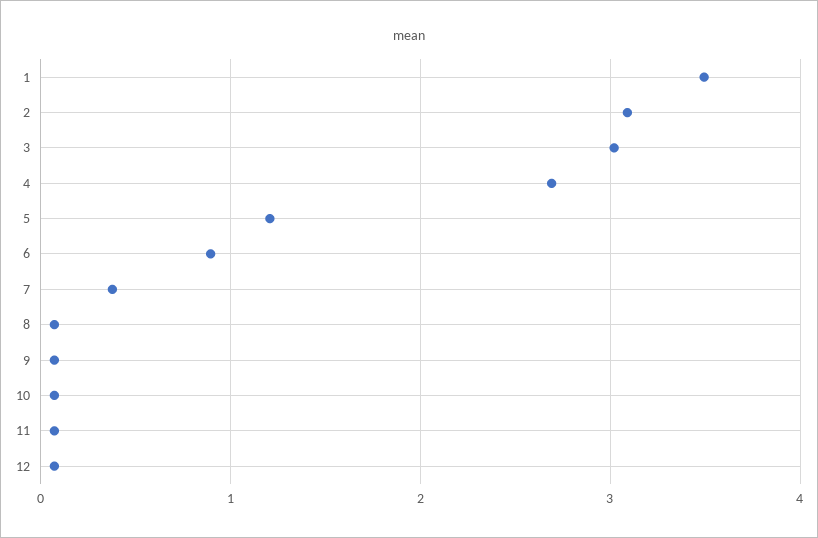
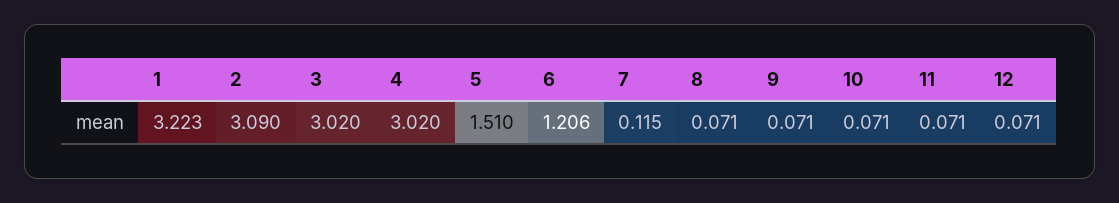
1: 3.5 -> 3.223
4: 2.7 -> 3.02
5: 1.2 -> 1.51
6: 0.9 -> 1.206
7: 0.4 -> 0.115

